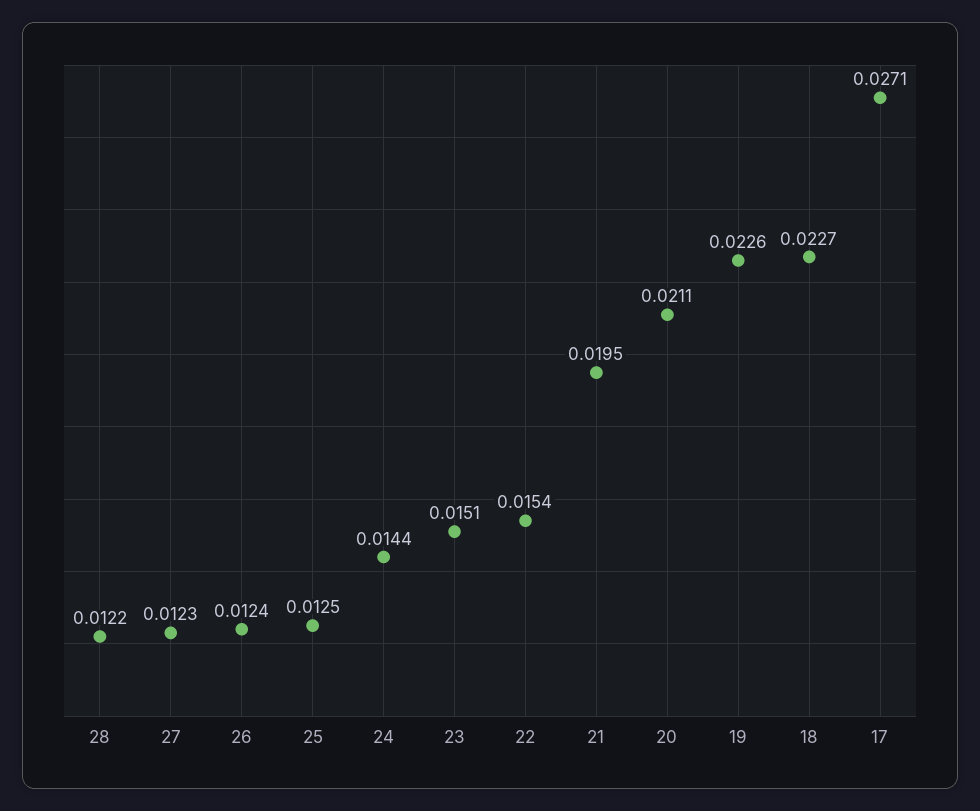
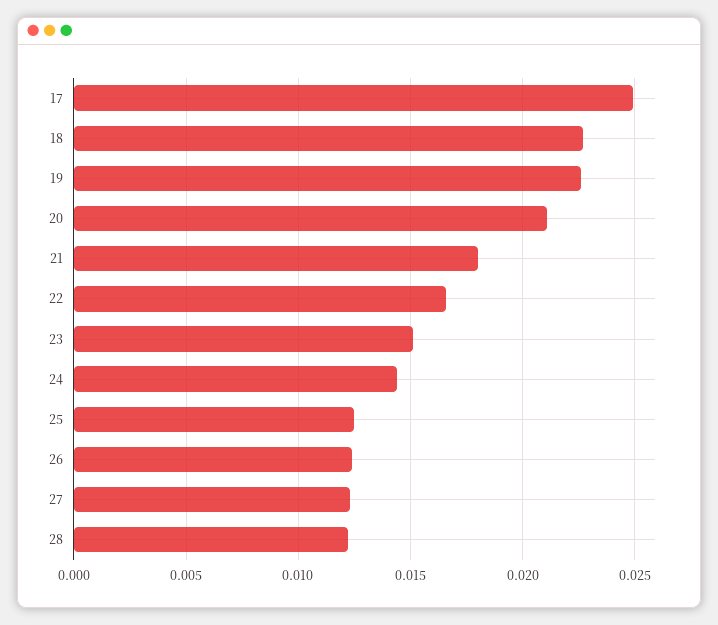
22: 0.0154 -> 0.0165
21: 0.0195 -> 0.018
17: 0.0271 -> 0.025

